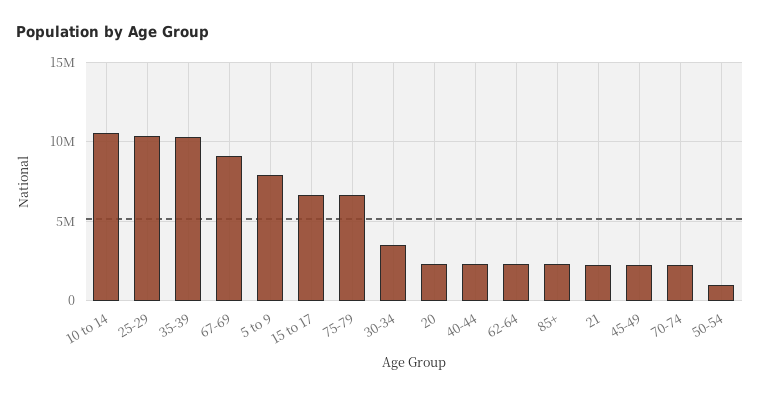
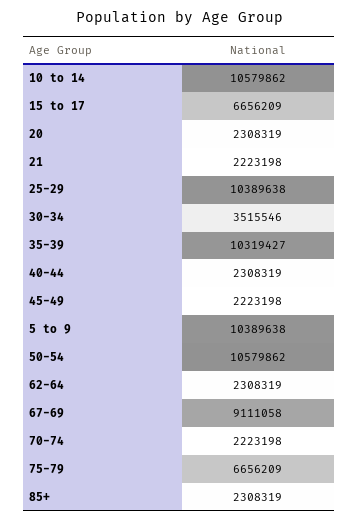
5 to 9: 8000000 -> 10389638
50-54: 1000000 -> 10579862

